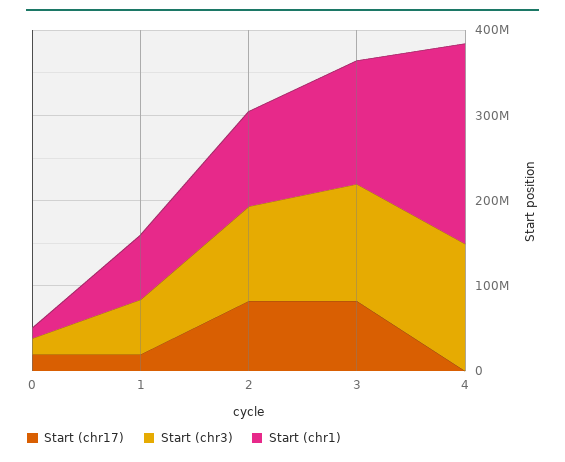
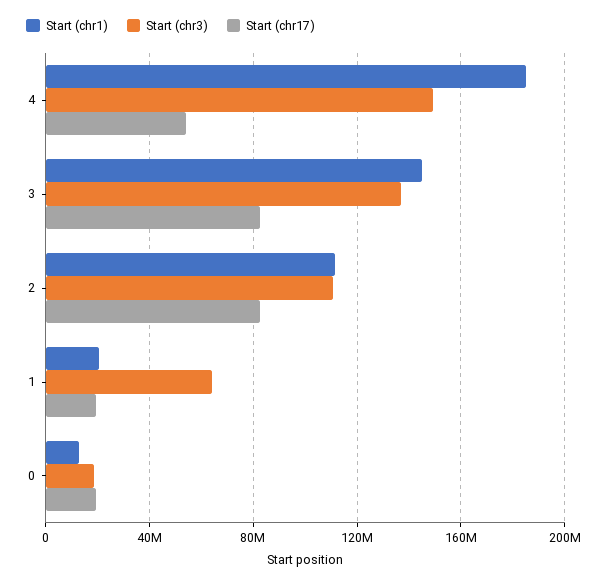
Start (chr1), 1: 80000000 -> 20000000
Start (chr17), 4: 0 -> 55000000
Start (chr1), 4: 240000000 -> 185000000

